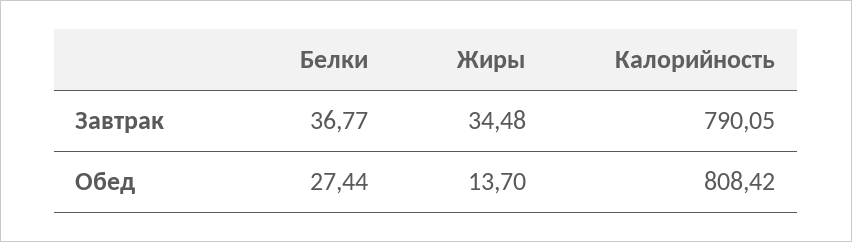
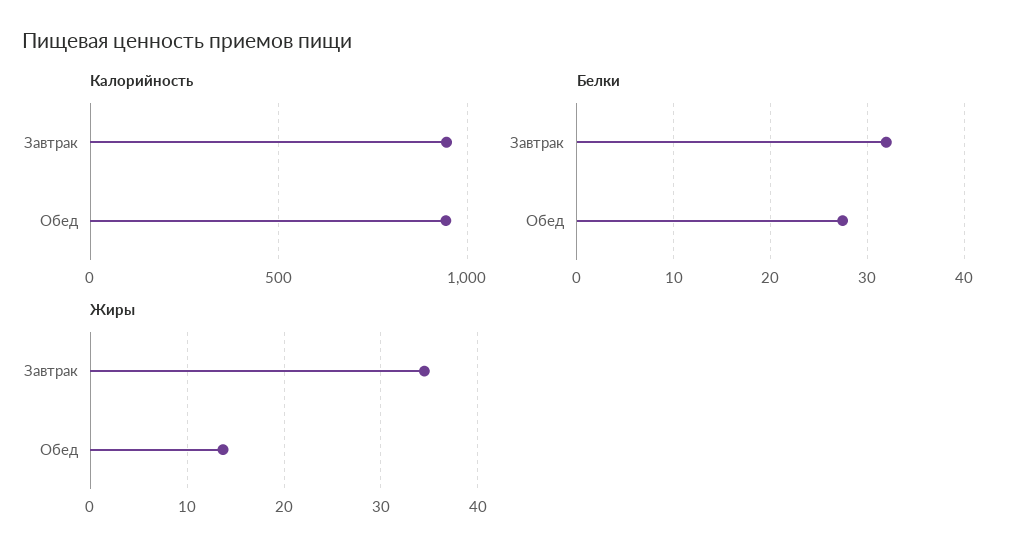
Белки, Завтрак: 36.77 -> 32
Калорийность, Завтрак: 790.05 -> 950
Калорийность, Обед: 808.42 -> 950

